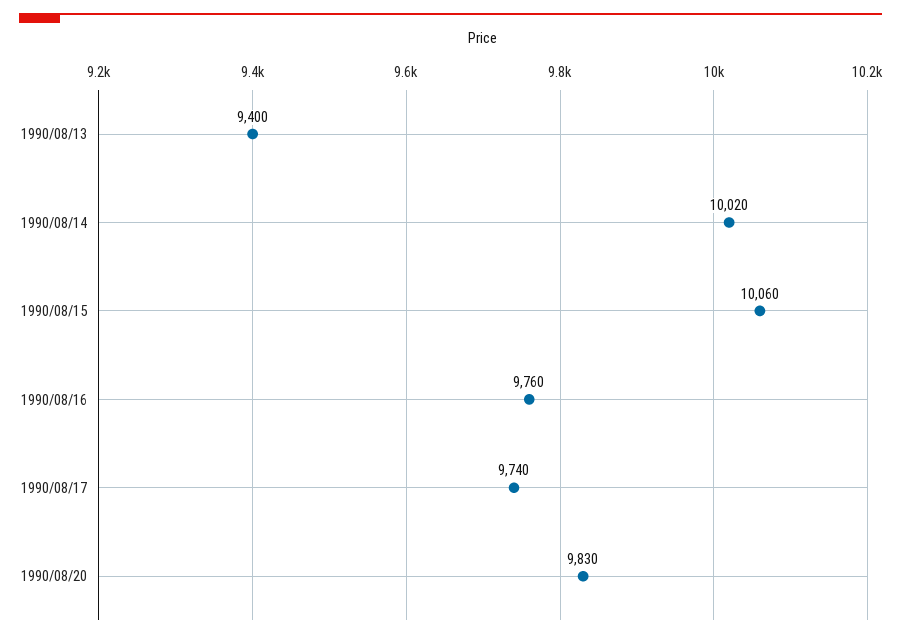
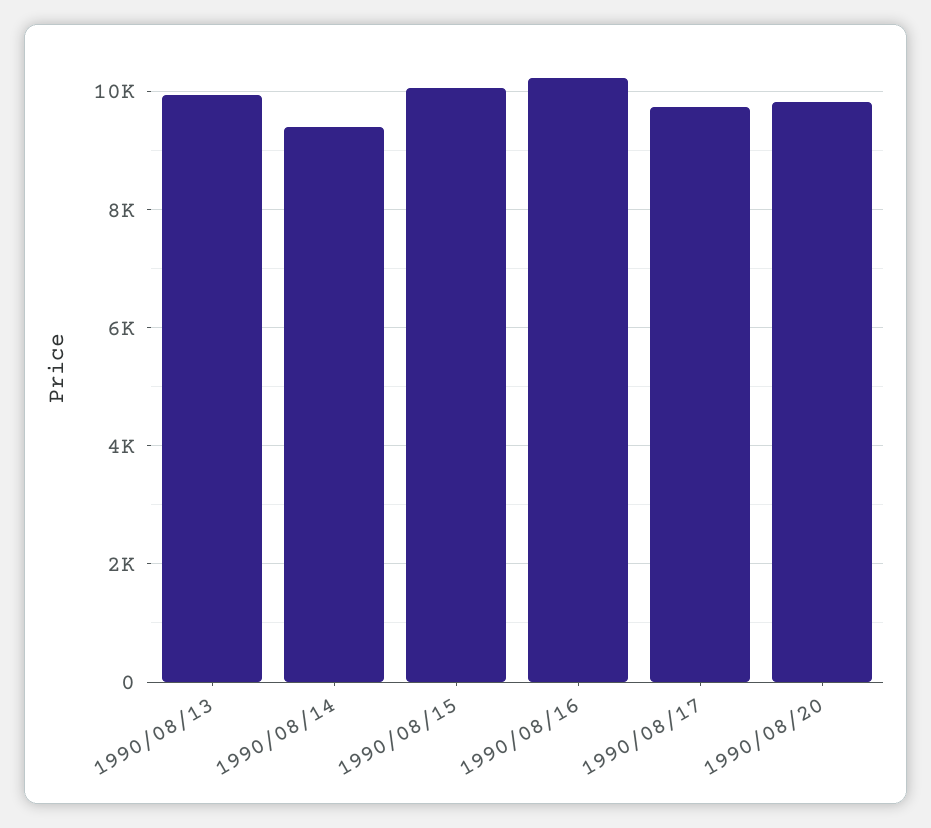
1990/08/13: 9400 -> 10000
1990/08/14: 10020 -> 9400
1990/08/16: 9760 -> 10200

